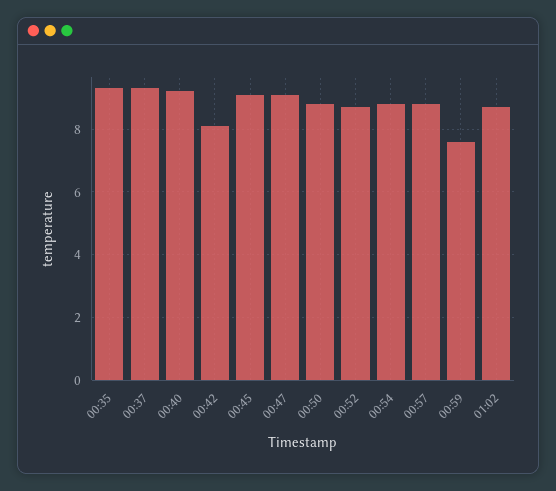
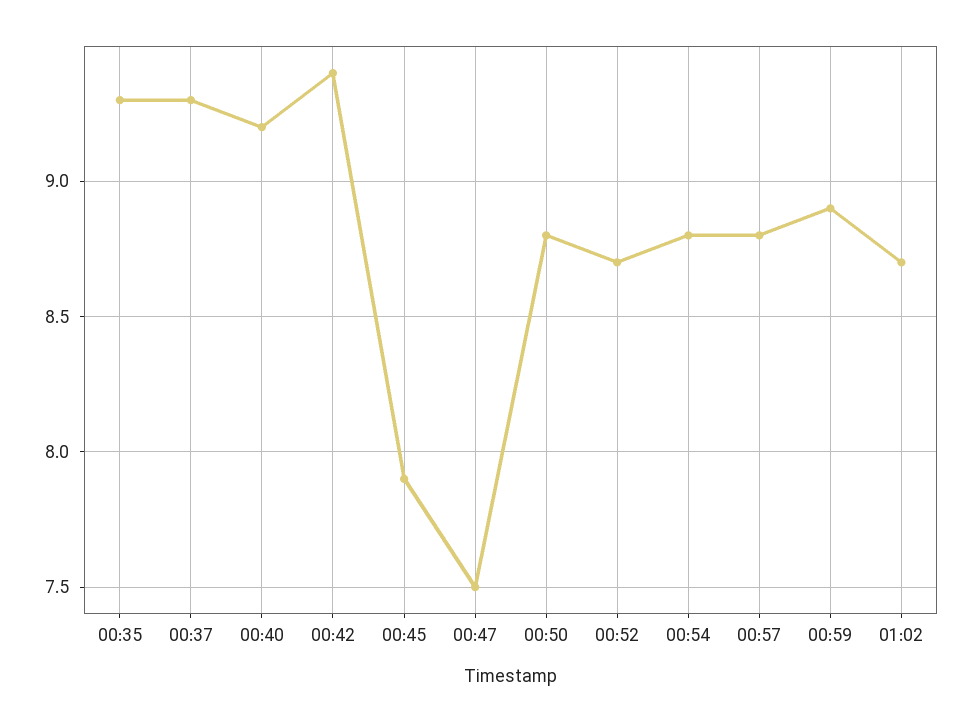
00:42: 8 -> 9.4
00:45: 9 -> 7.9
00:47: 9 -> 7.5
00:59: 7.5 -> 8.9

